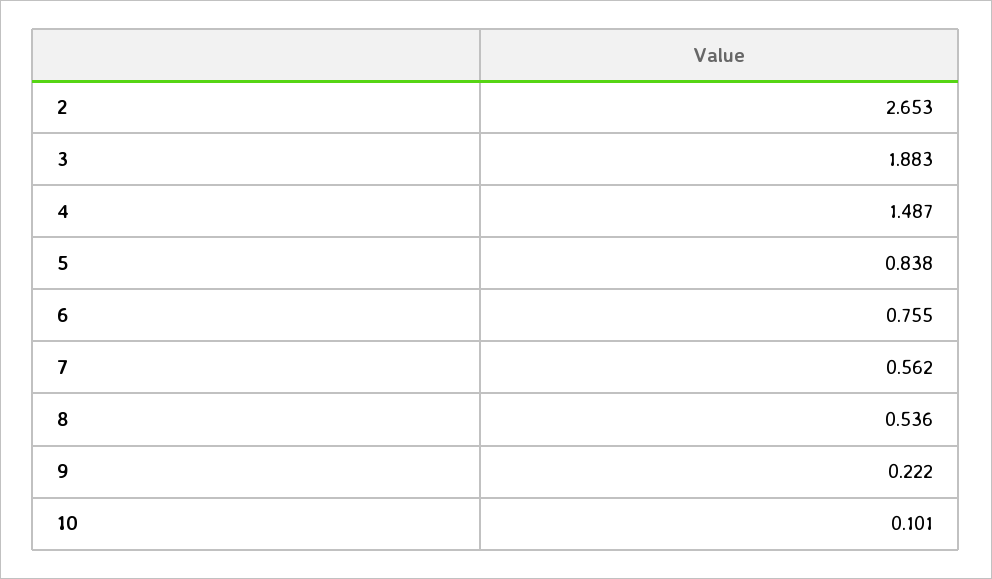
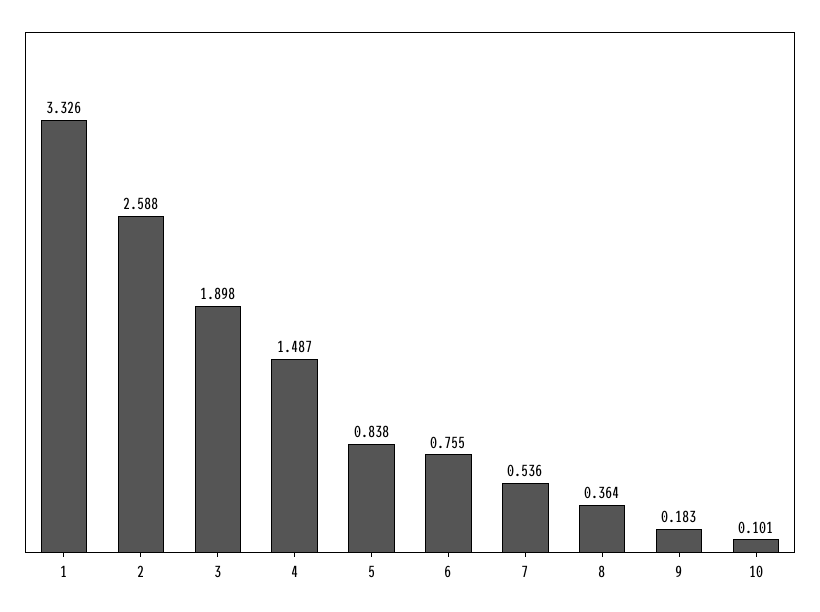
2: 2.653 -> 2.588
3: 1.883 -> 1.898
7: 0.562 -> 0.536
8: 0.536 -> 0.364
9: 0.222 -> 0.183
1: none -> 3.326

